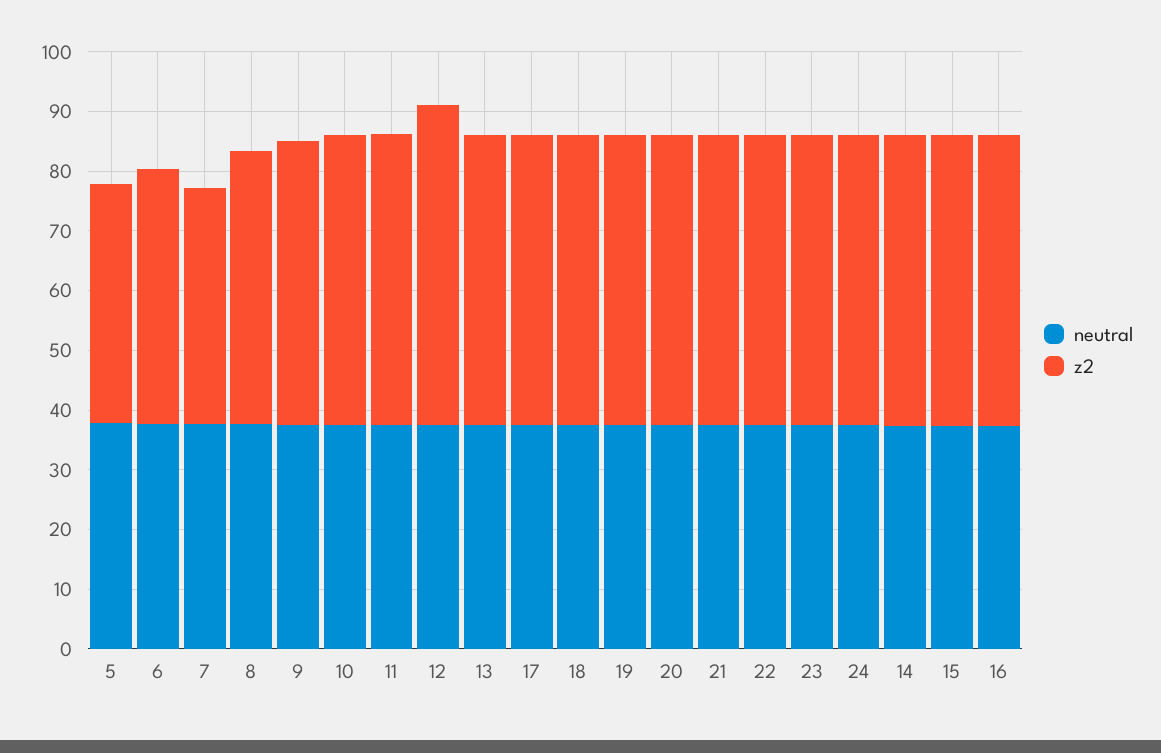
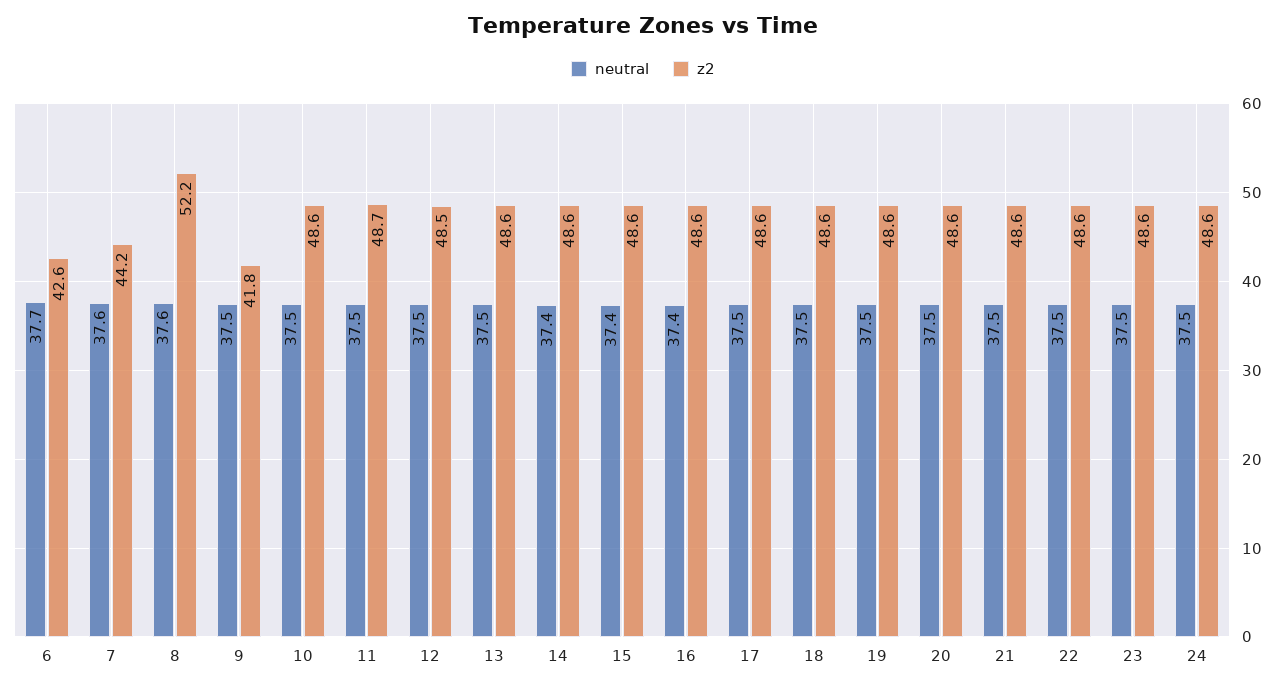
neutral, 5: 38 -> none
z2, 5: 40 -> none
z2, 7: 40 -> 44.2
z2, 8: 46 -> 52.2
z2, 9: 48 -> 41.8
z2, 12: 54 -> 48.5

